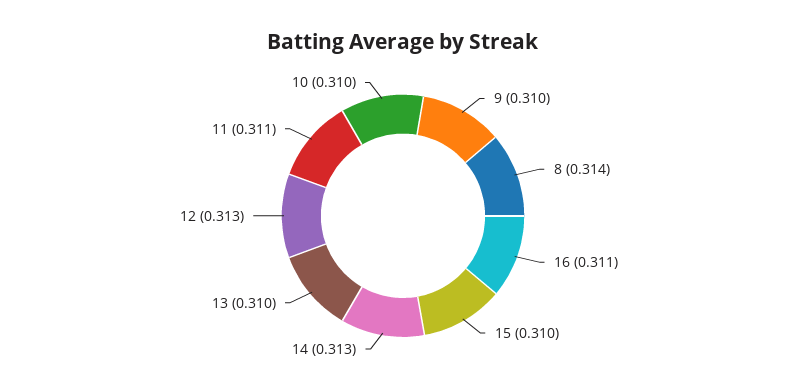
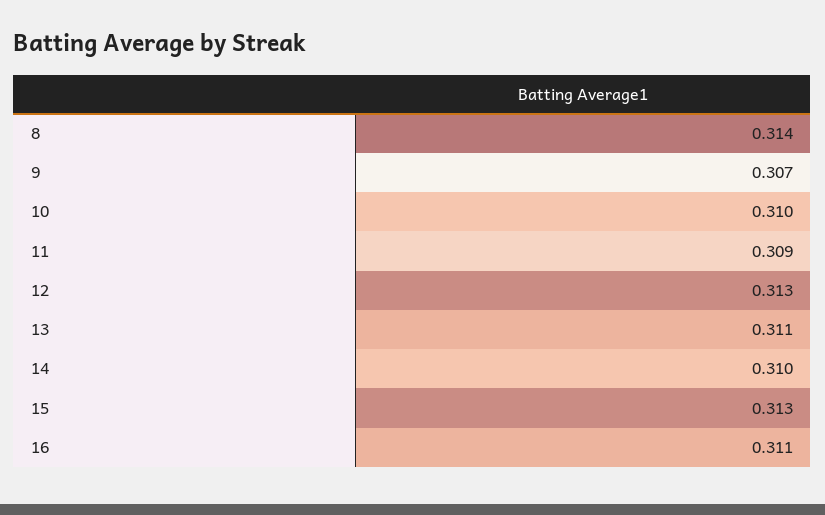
9: 0.31 -> 0.307
15: 0.31 -> 0.313
14: 0.313 -> 0.31
13: 0.31 -> 0.311
11: 0.311 -> 0.309

